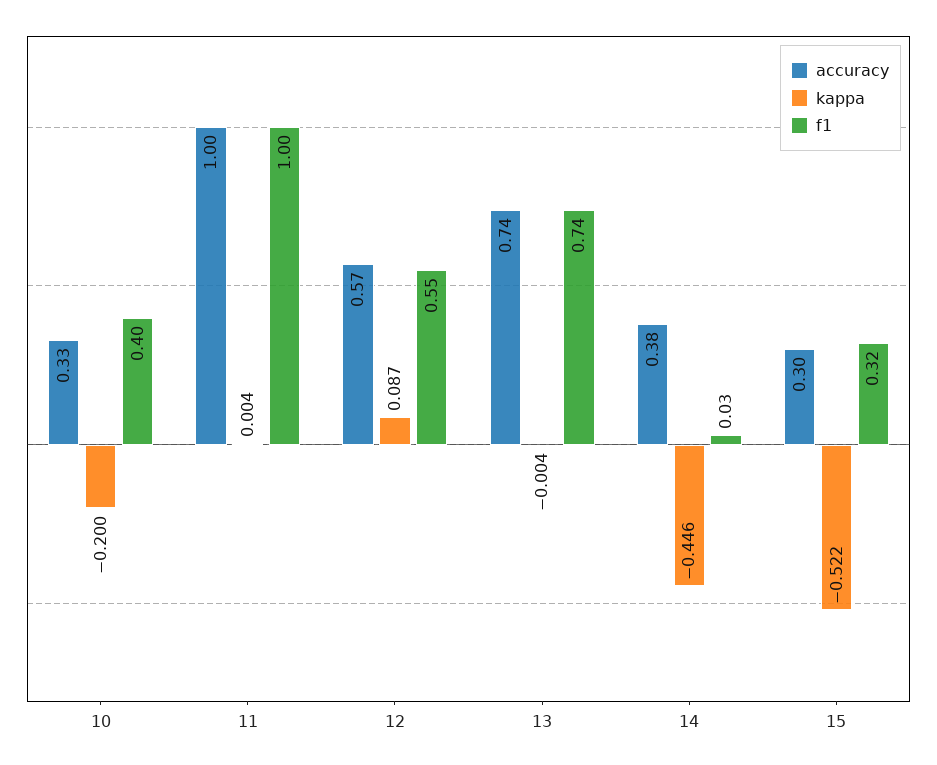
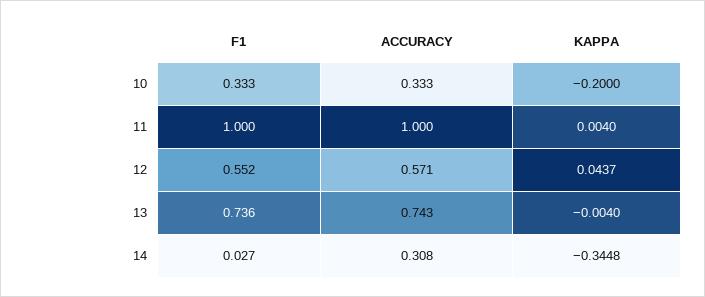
f1, 10: 0.4 -> 0.333
kappa, 12: 0.087 -> 0.0437
accuracy, 14: 0.38 -> 0.308
kappa, 14: -0.446 -> -0.3448
accuracy, 15: 0.3 -> none
kappa, 15: -0.522 -> none
f1, 15: 0.32 -> none

